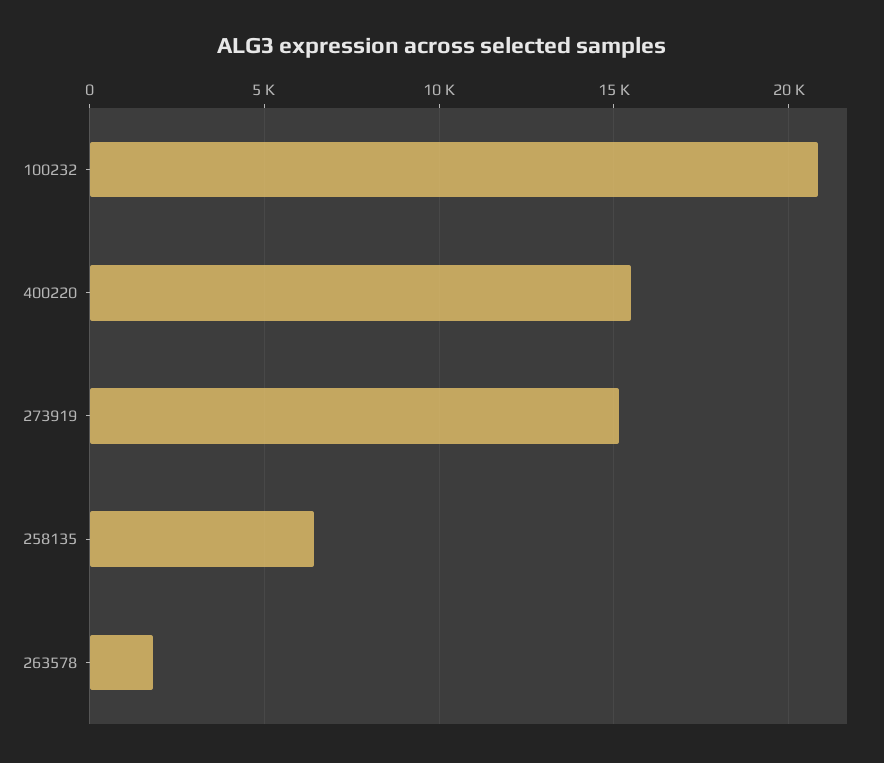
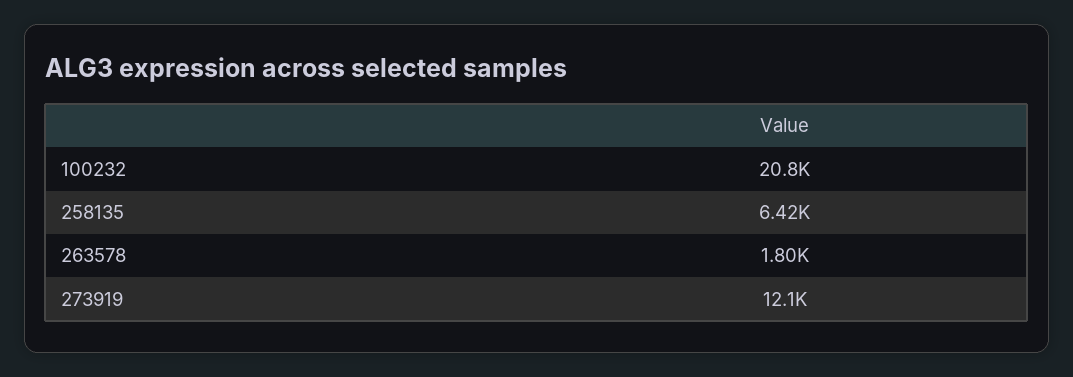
400220: 15500 -> none
273919: 15000 -> 12100

